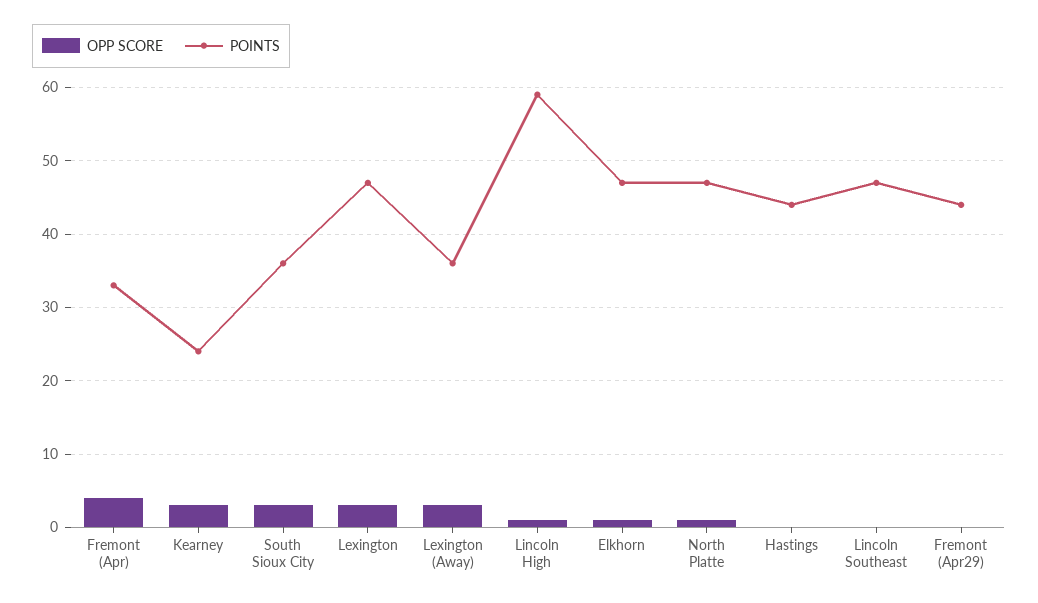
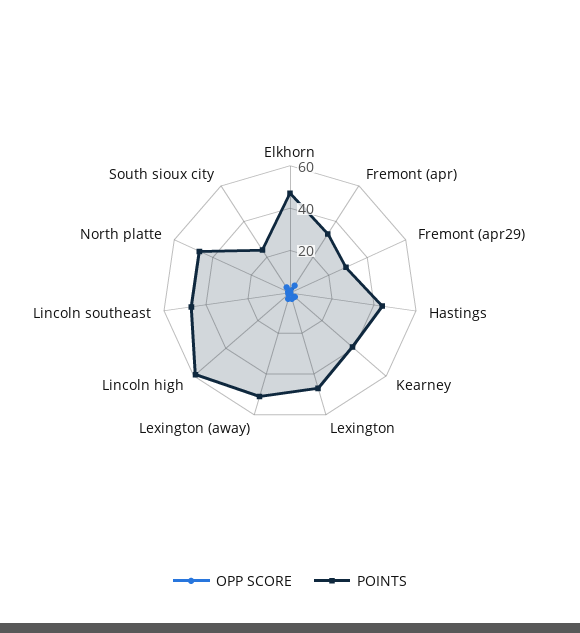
POINTS, Kearney: 24 -> 40
POINTS, South Sioux City: 36 -> 25
POINTS, Lexington (Away): 36 -> 50
POINTS, Fremont (Apr29): 44 -> 30

